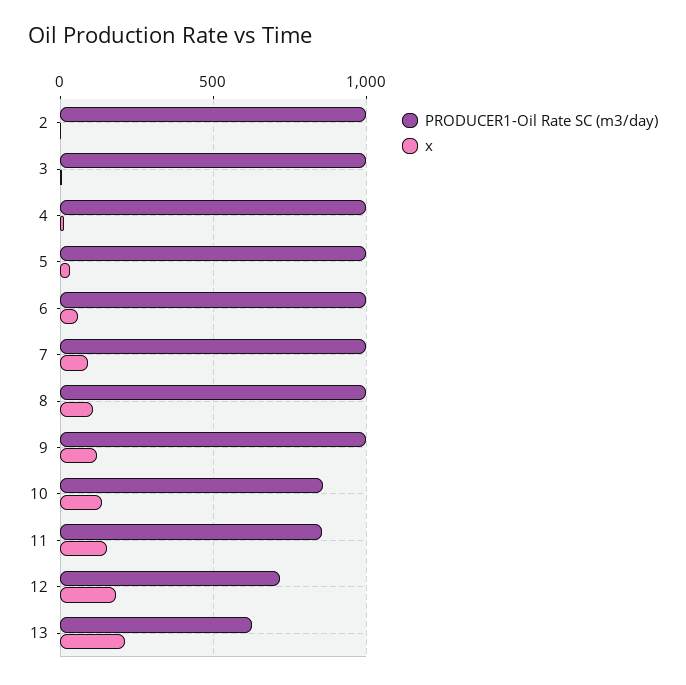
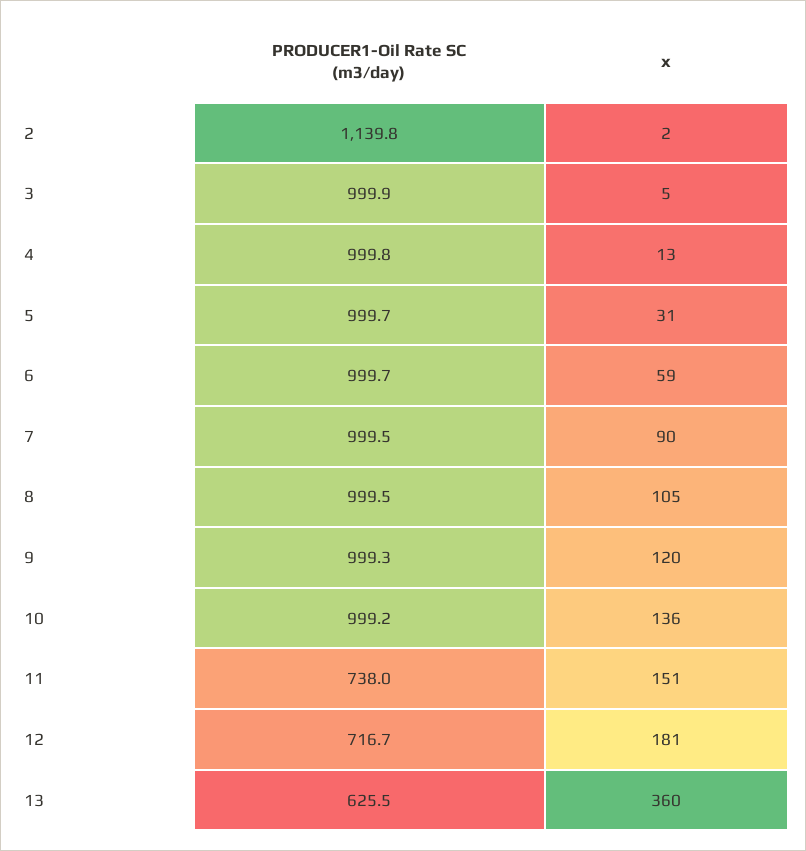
PRODUCER1-Oil Rate SC (m3/day), 2: 1000 -> 1139.8
PRODUCER1-Oil Rate SC (m3/day), 10: 850 -> 999.2
PRODUCER1-Oil Rate SC (m3/day), 11: 850 -> 738
x, 13: 200 -> 360

